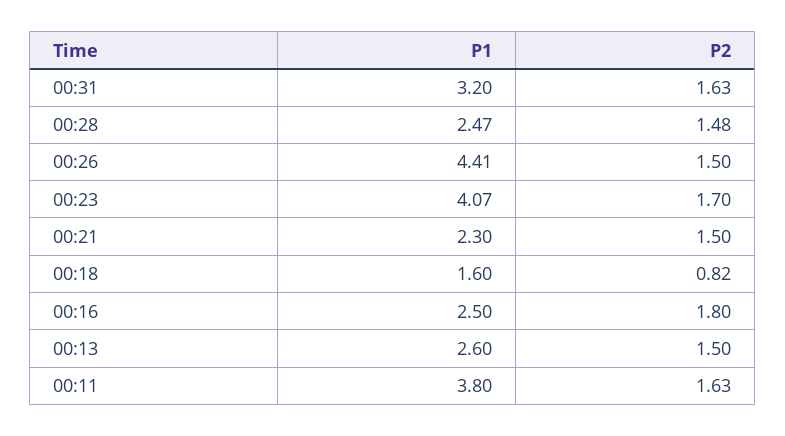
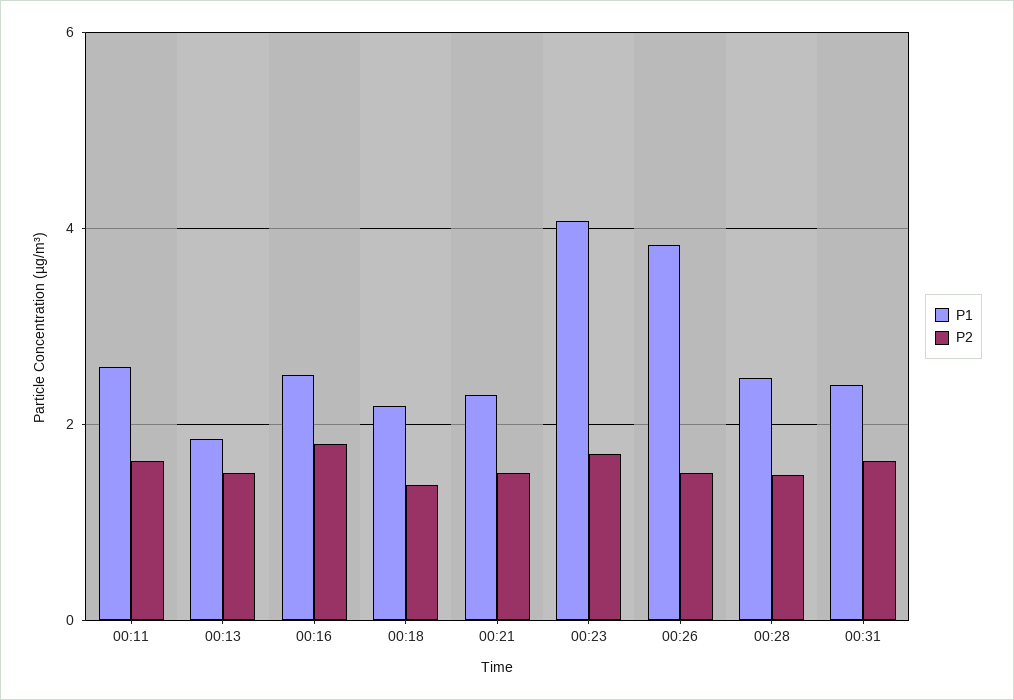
P1, 00:31: 3.2 -> 2.4
P1, 00:26: 4.41 -> 3.8
P1, 00:18: 1.6 -> 2.2
P2, 00:18: 0.82 -> 1.4
P1, 00:13: 2.6 -> 1.8
P1, 00:11: 3.8 -> 2.6

